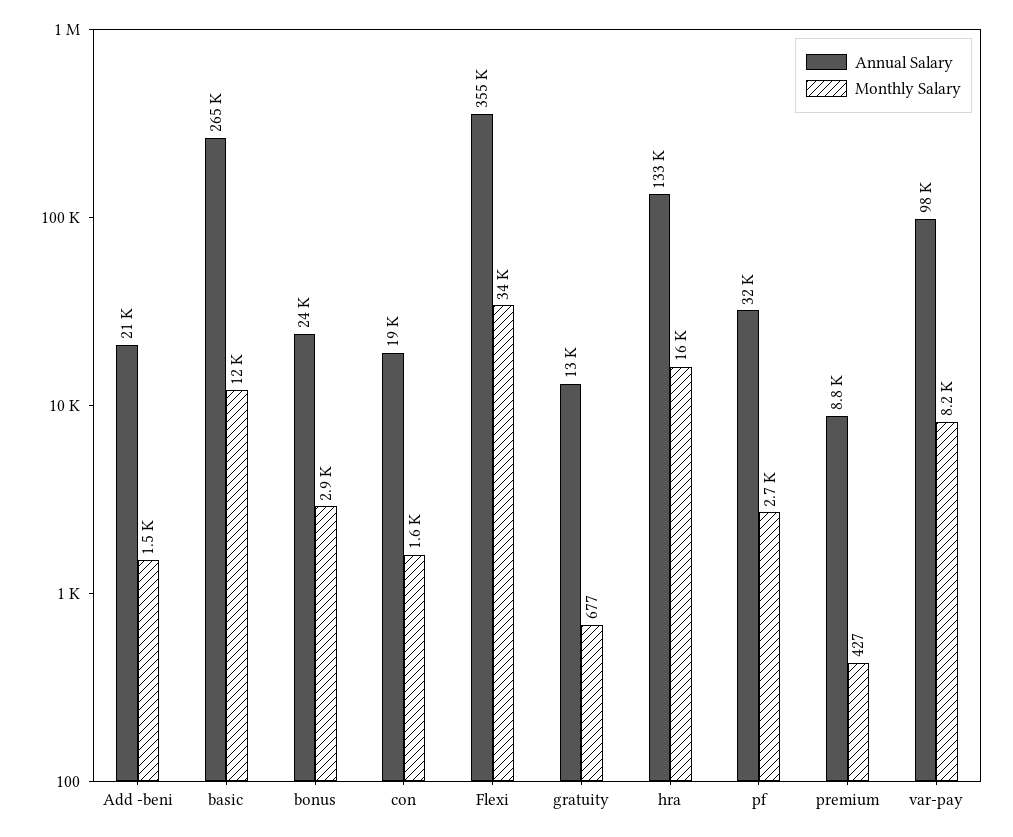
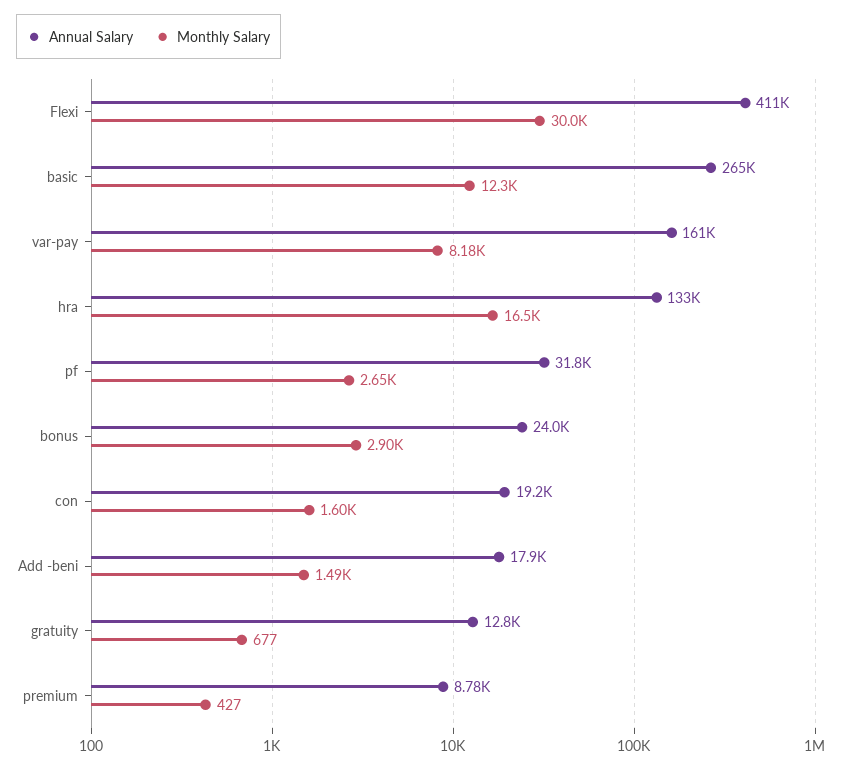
Annual Salary, Add -beni: 21000 -> 17900
Annual Salary, Flexi: 355000 -> 411000
Monthly Salary, Flexi: 34000 -> 30000
Annual Salary, var-pay: 98000 -> 161000

